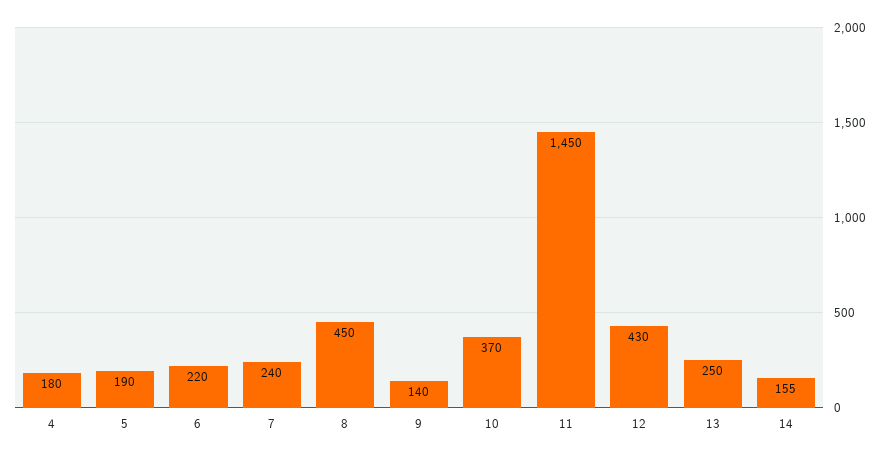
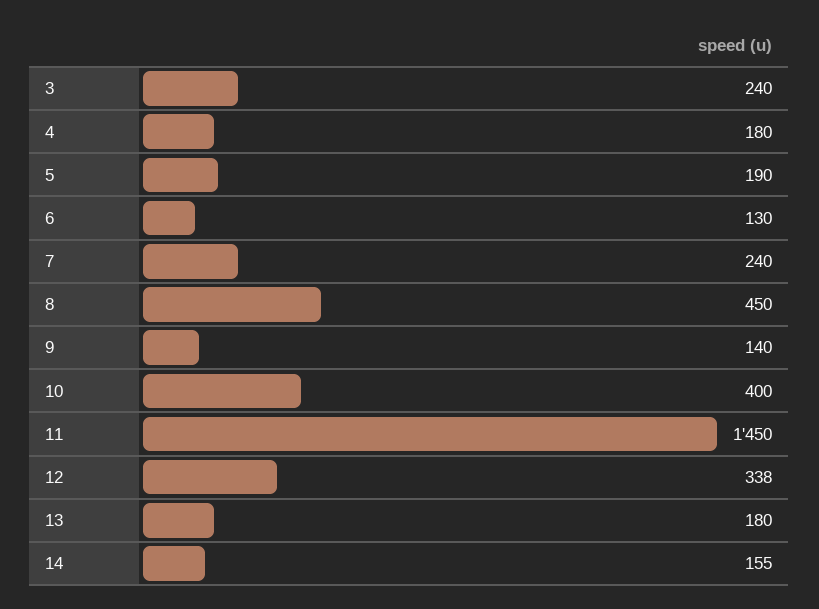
6: 220 -> 130
10: 370 -> 400
12: 430 -> 338
13: 250 -> 180
3: none -> 240

